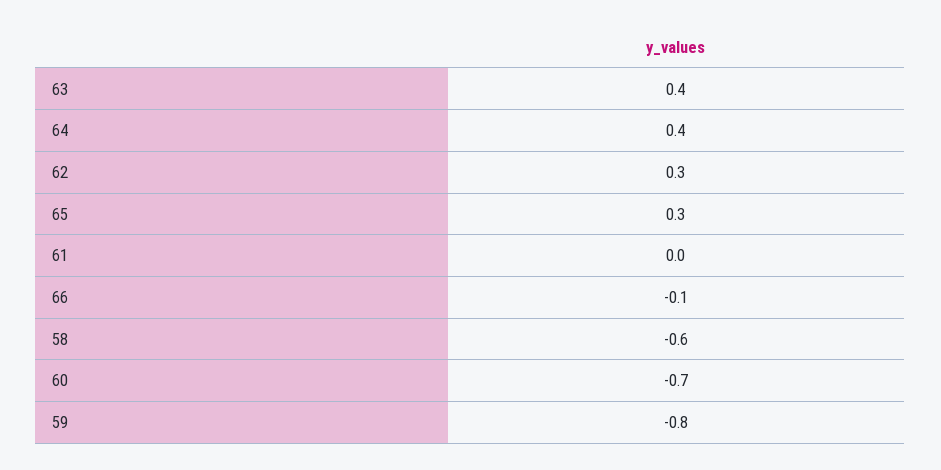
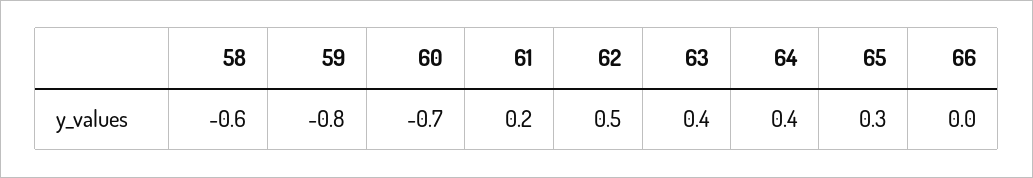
62: 0.3 -> 0.5
61: 0 -> 0.2
66: -0.1 -> 0

